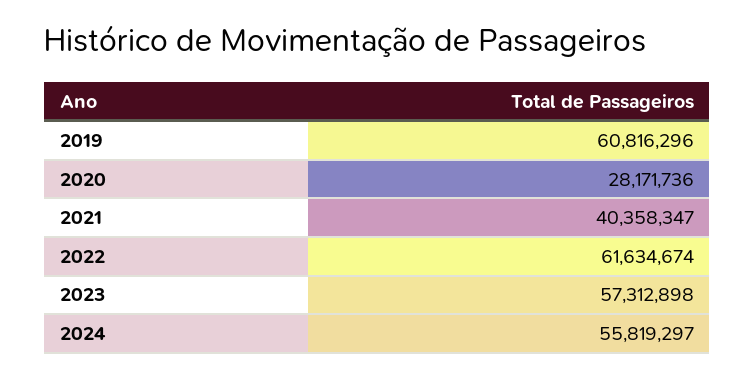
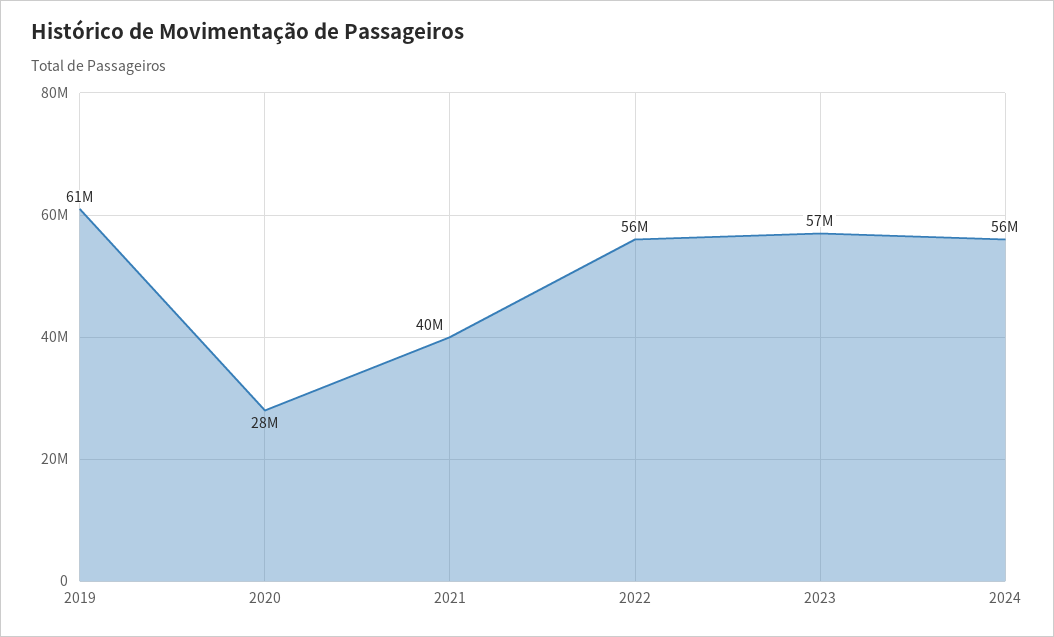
2022: 61634674 -> 56000000

